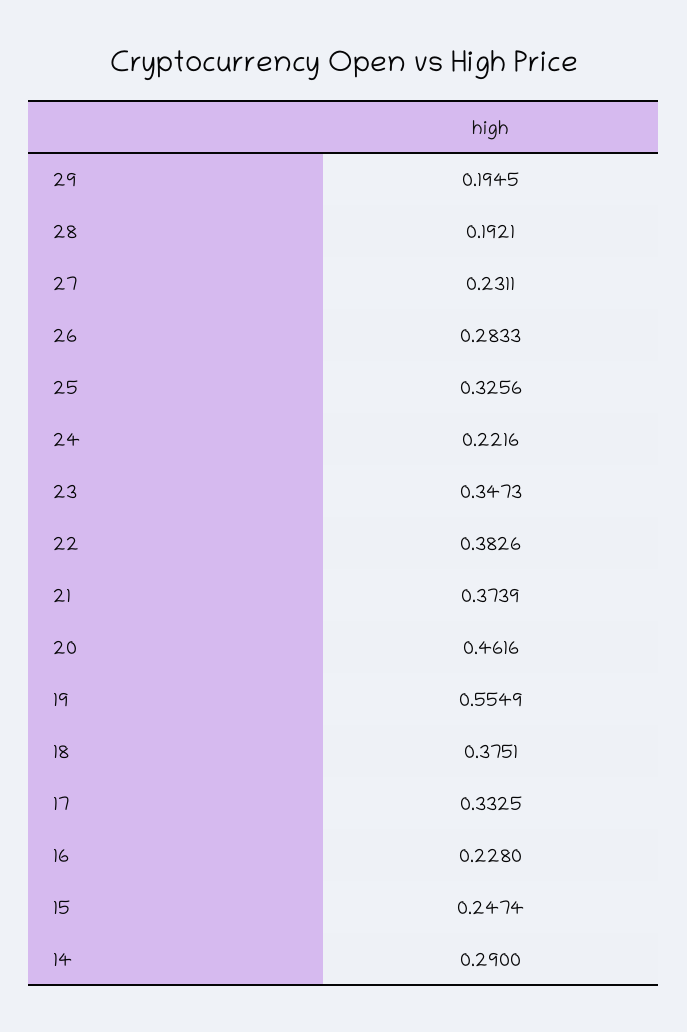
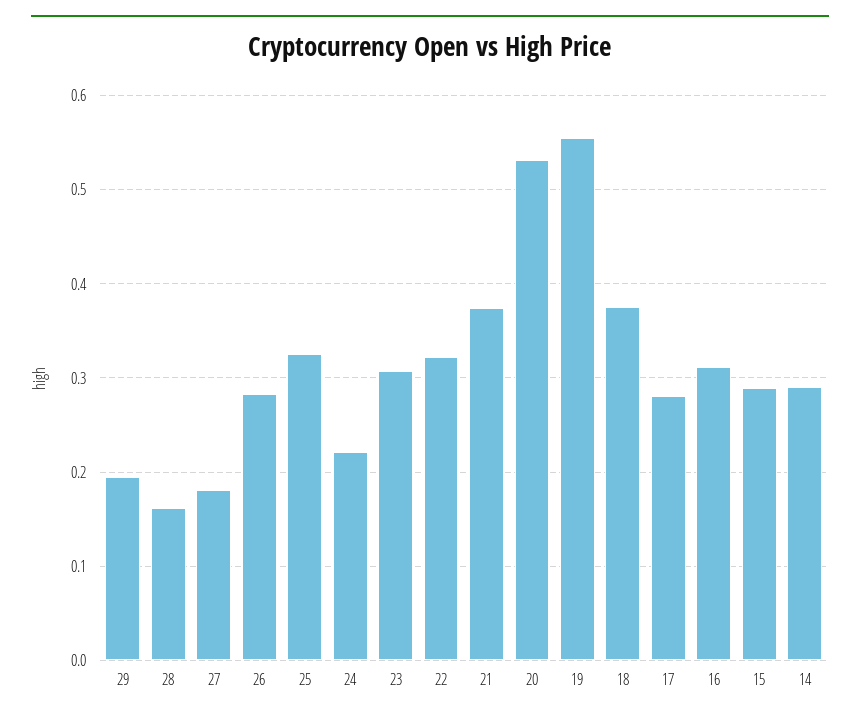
28: 0.1921 -> 0.16
27: 0.2311 -> 0.18
23: 0.3473 -> 0.31
22: 0.3826 -> 0.32
20: 0.4616 -> 0.53
17: 0.3325 -> 0.28
16: 0.228 -> 0.31
15: 0.2474 -> 0.29

